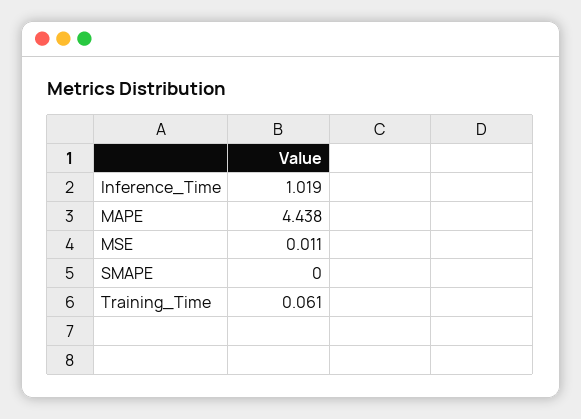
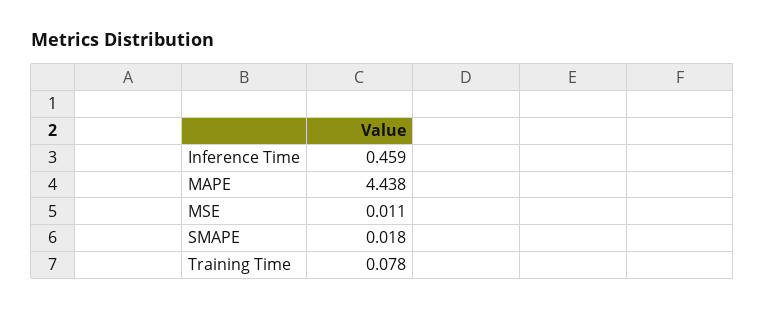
Inference_Time: 1.019 -> 0.459
SMAPE: 0 -> 0.018
Training_Time: 0.061 -> 0.078

